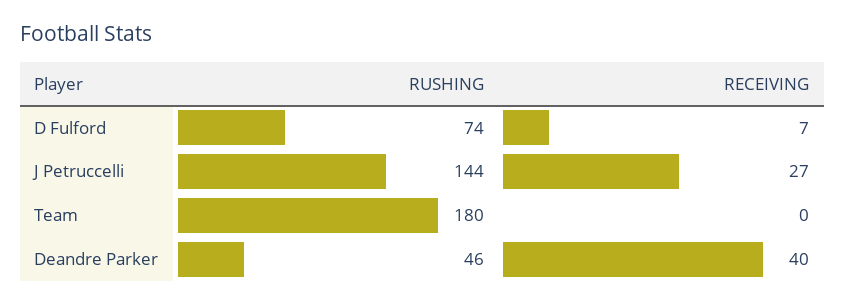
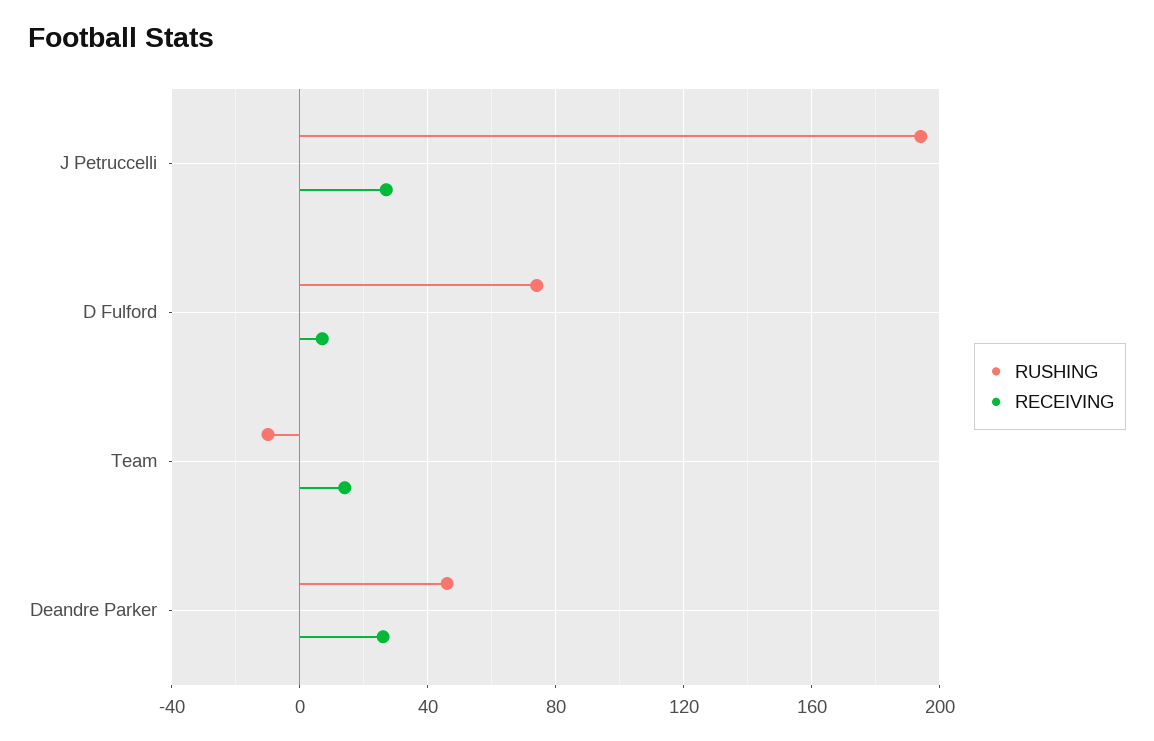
RUSHING, J Petruccelli: 144 -> 195
RUSHING, Team: 180 -> -10
RECEIVING, Team: 0 -> 15
RECEIVING, Deandre Parker: 40 -> 25

